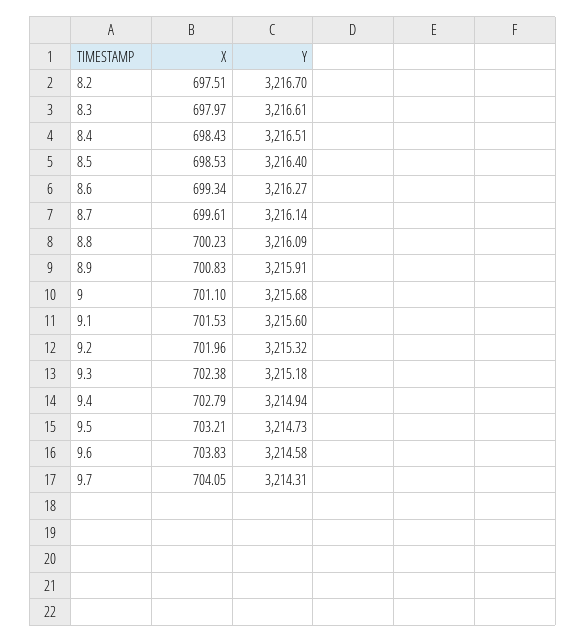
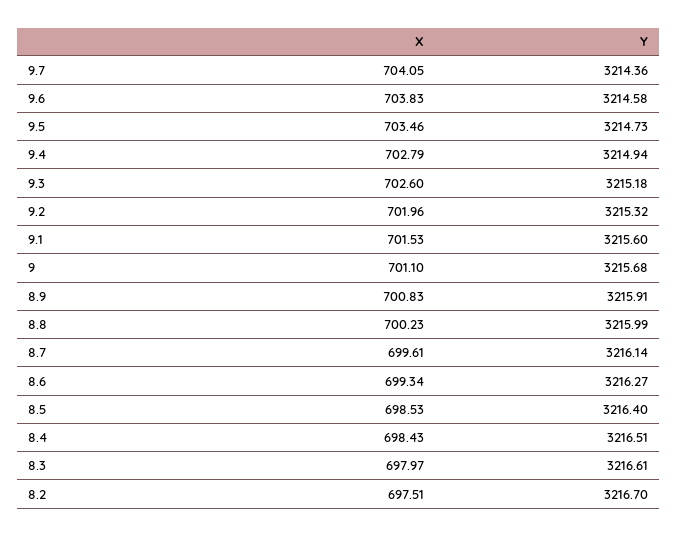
Y, 8.8: 3216.09 -> 3215.99
X, 9.3: 702.38 -> 702.6
X, 9.5: 703.21 -> 703.46
Y, 9.7: 3214.31 -> 3214.36

